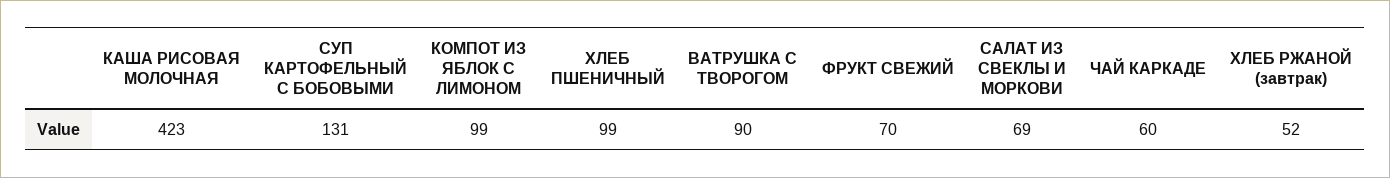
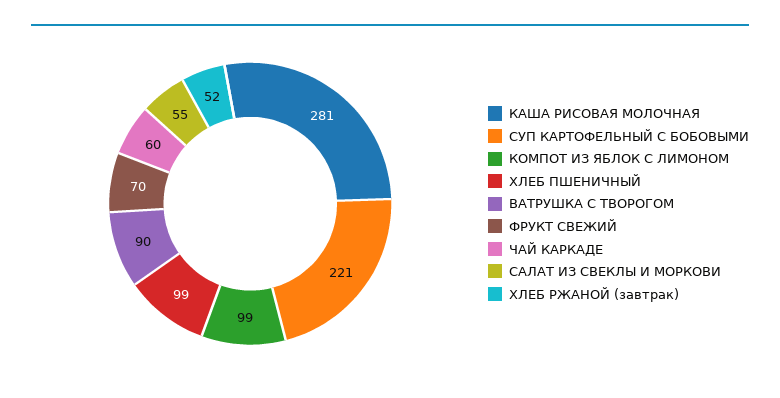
КАША РИСОВАЯ МОЛОЧНАЯ: 423 -> 281
СУП КАРТОФЕЛЬНЫЙ С БОБОВЫМИ: 131 -> 221
САЛАТ ИЗ СВЕКЛЫ И МОРКОВИ: 69 -> 55

